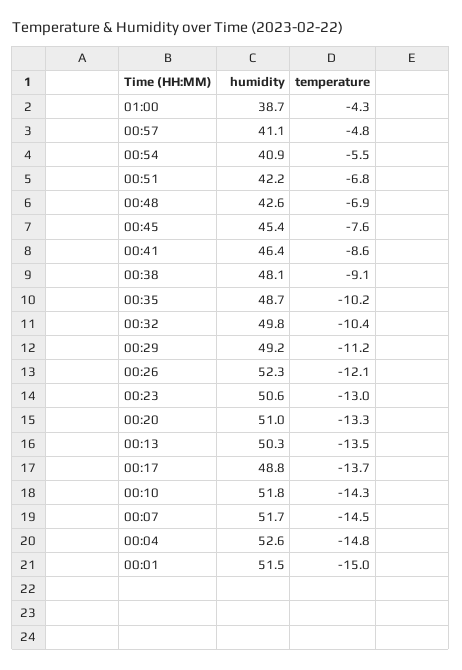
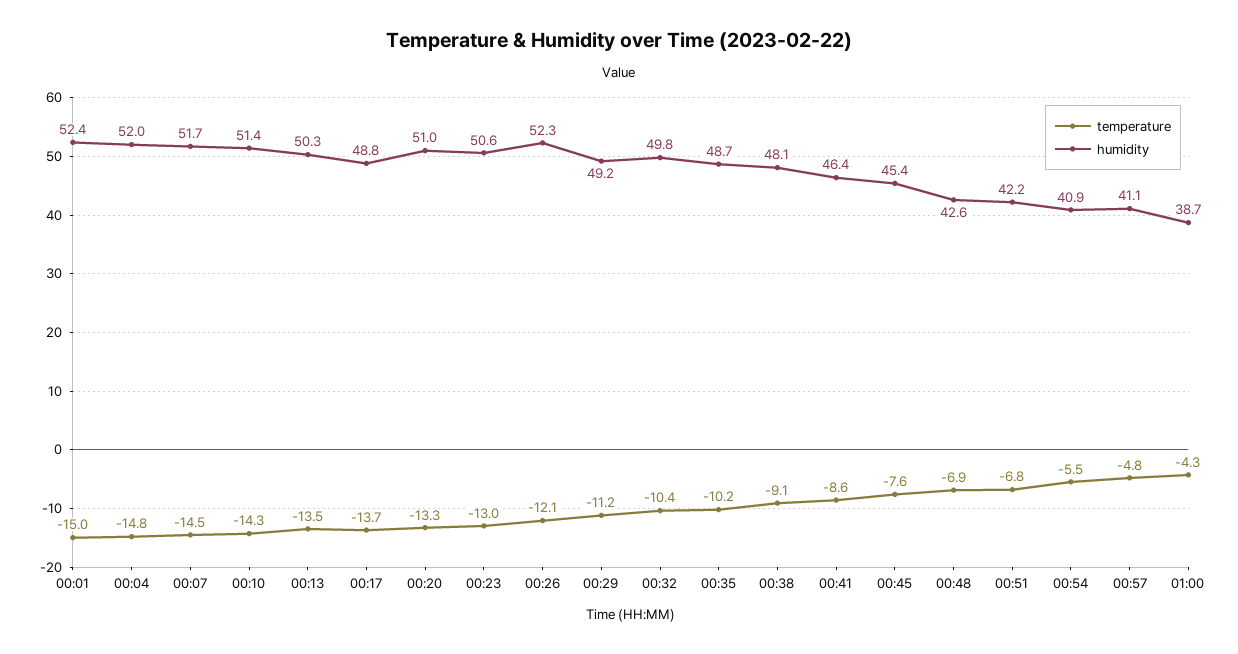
humidity, 00:10: 51.8 -> 51.4
humidity, 00:04: 52.6 -> 52
humidity, 00:01: 51.5 -> 52.4

